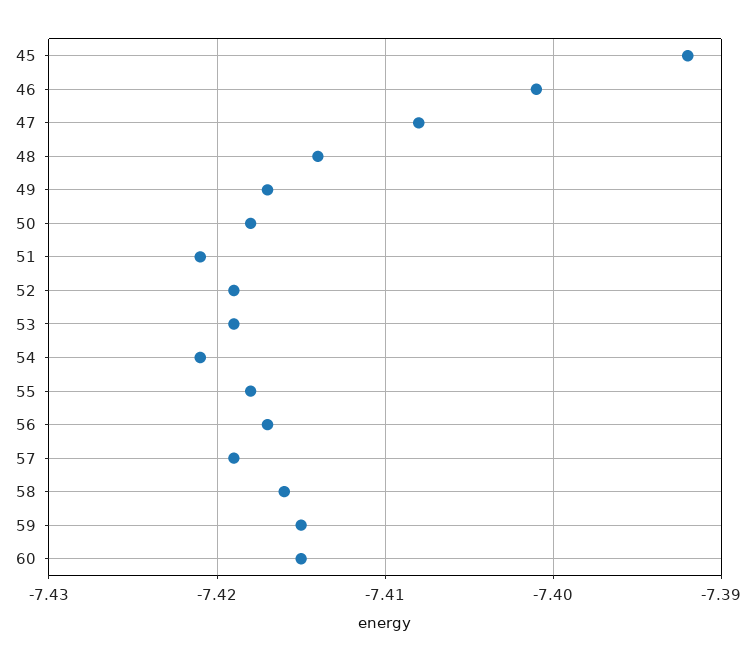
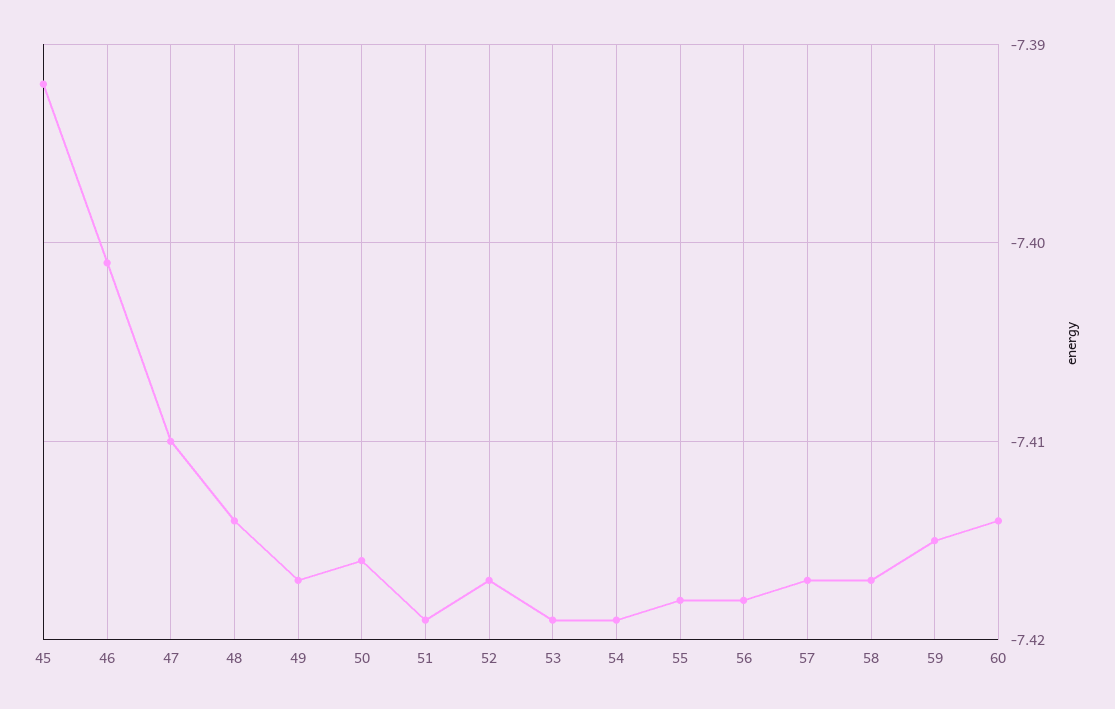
47: -7.408 -> -7.41
50: -7.418 -> -7.416
51: -7.421 -> -7.419
52: -7.419 -> -7.417
54: -7.421 -> -7.419
56: -7.417 -> -7.418
57: -7.419 -> -7.417
58: -7.416 -> -7.417
60: -7.415 -> -7.414

